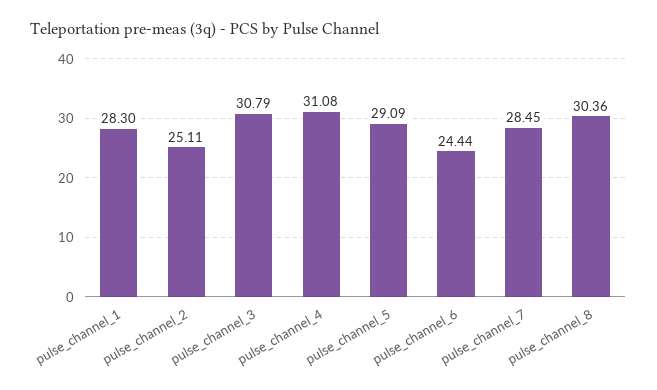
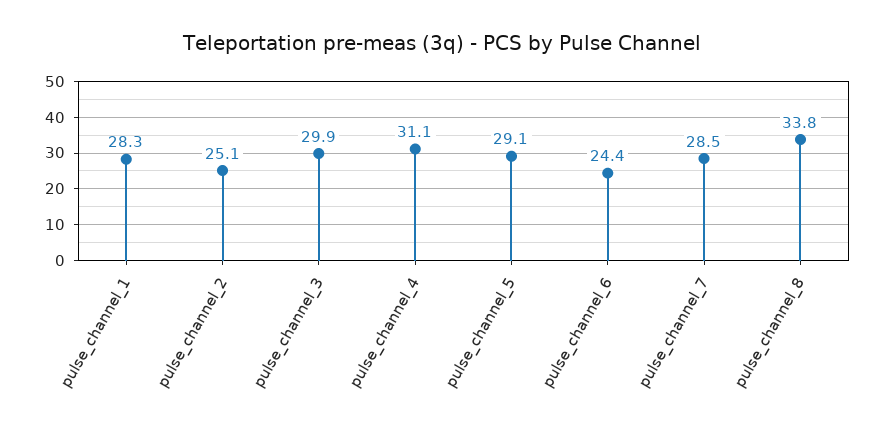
pulse_channel_3: 30.79 -> 29.9
pulse_channel_8: 30.36 -> 33.8

